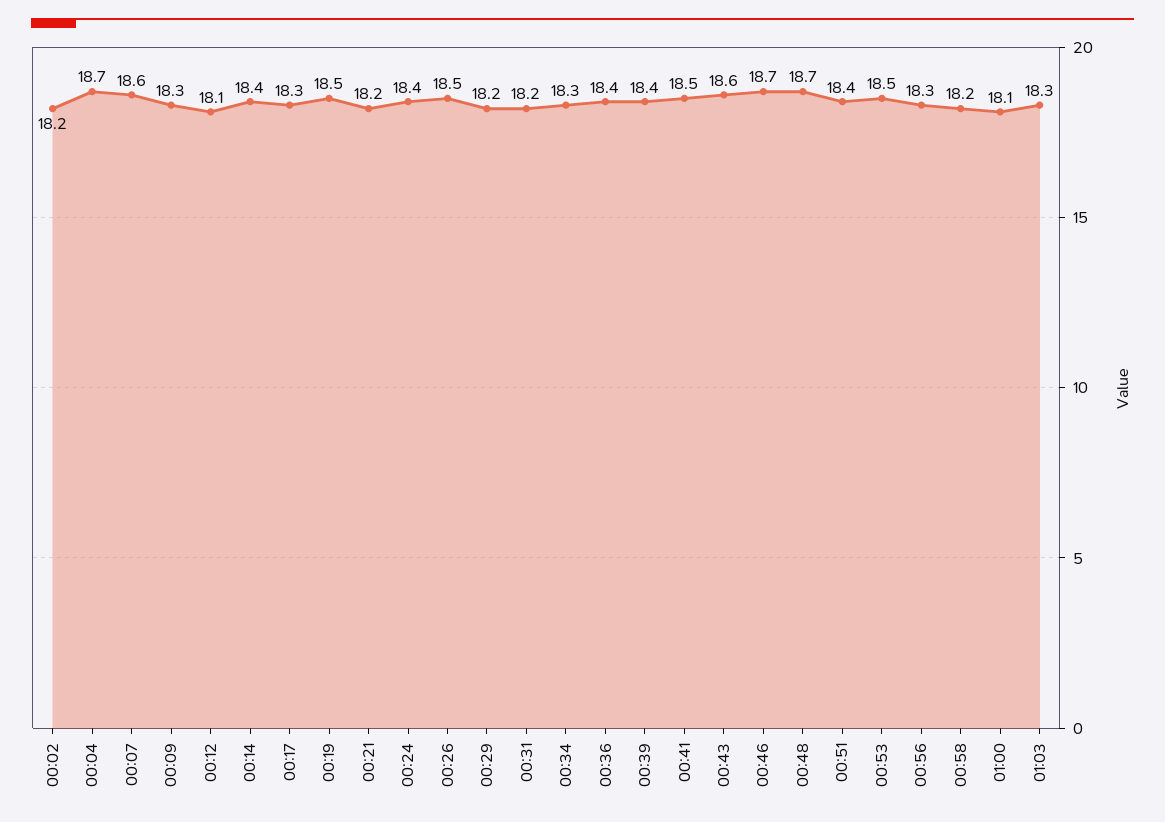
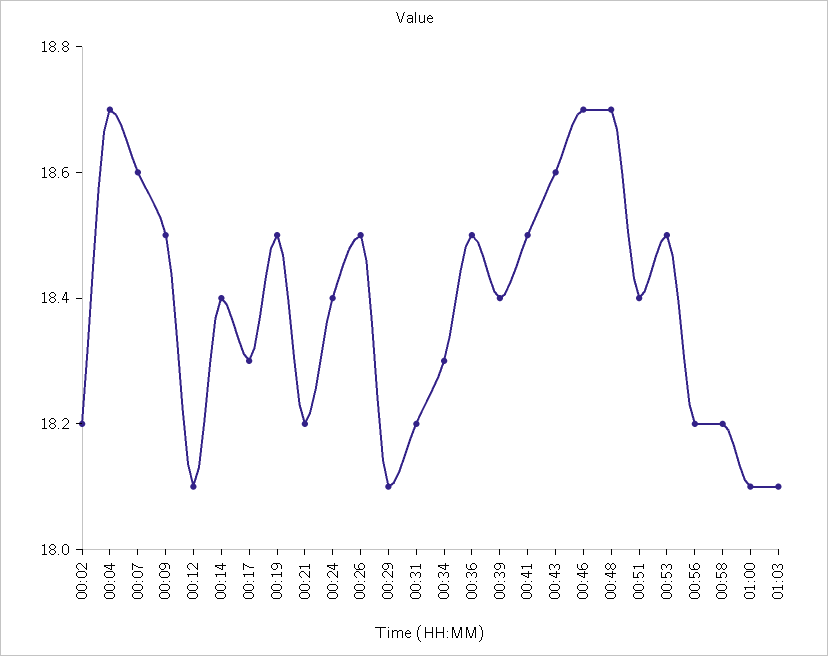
00:09: 18.3 -> 18.5
00:29: 18.2 -> 18.1
00:36: 18.4 -> 18.5
00:56: 18.3 -> 18.2
01:03: 18.3 -> 18.1

